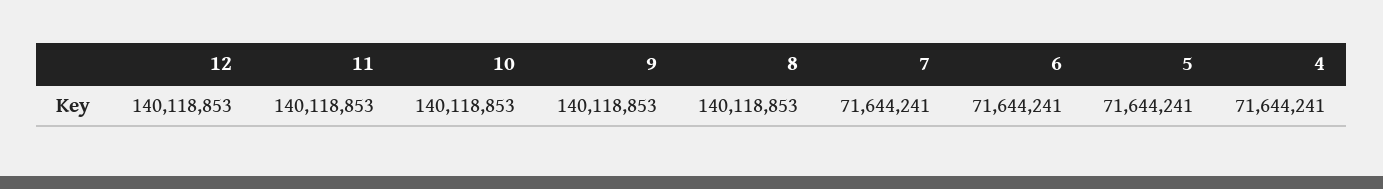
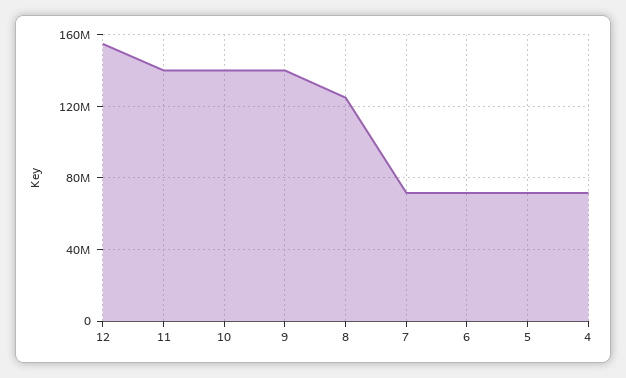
12: 140118853 -> 155000000
8: 140118853 -> 125000000

